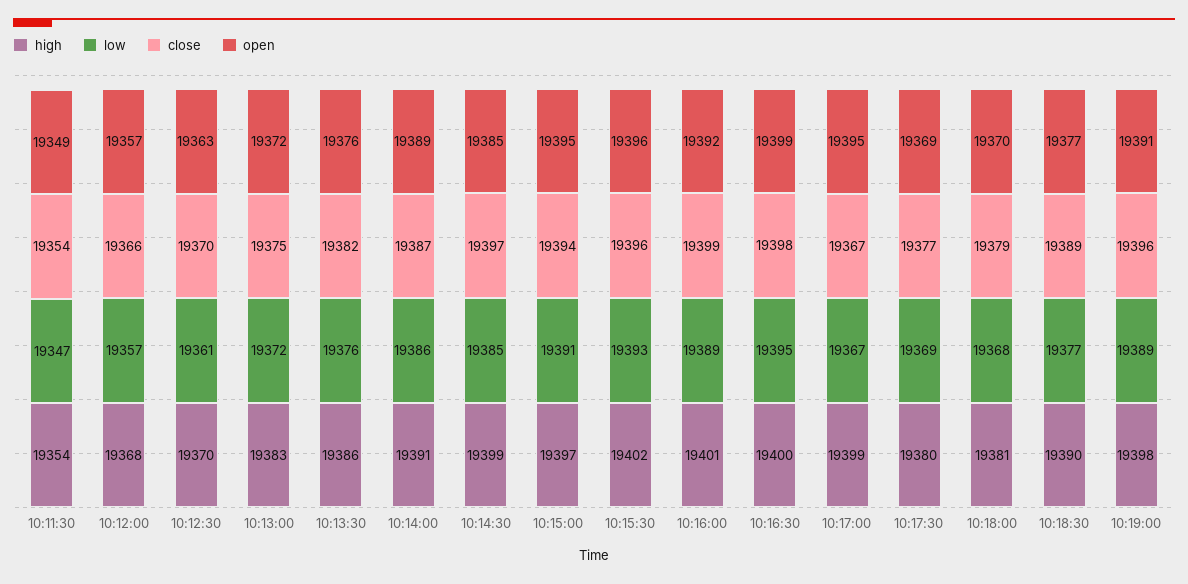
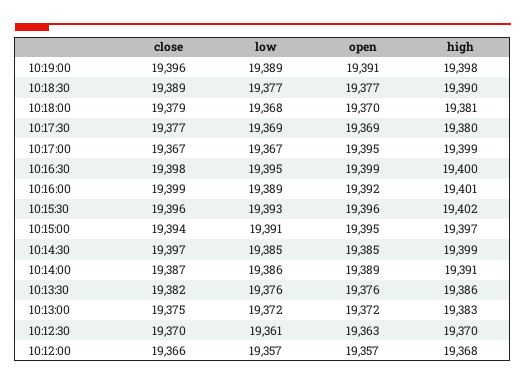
high, 10:11:30: 19354 -> none
low, 10:11:30: 19347 -> none
close, 10:11:30: 19354 -> none
open, 10:11:30: 19349 -> none

